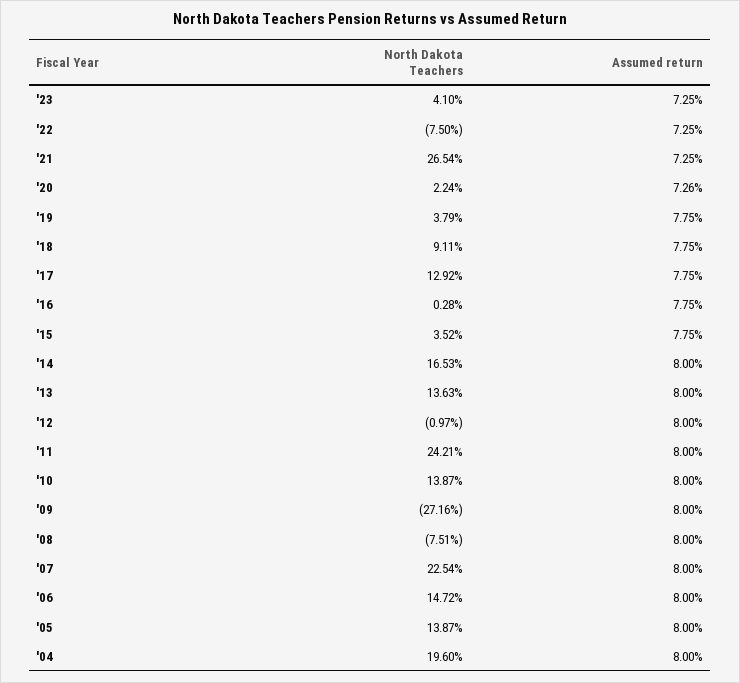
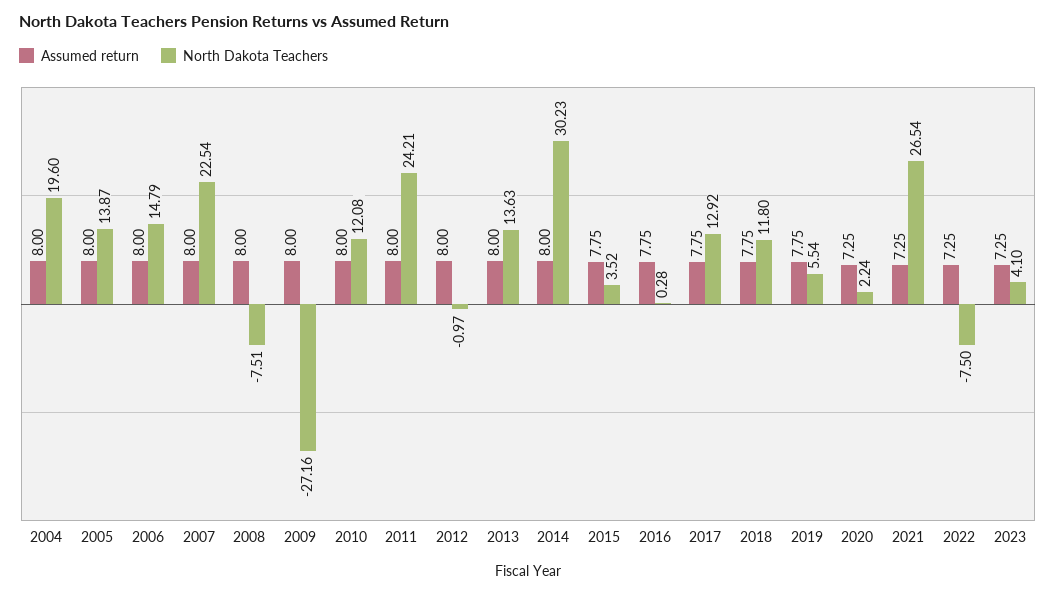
Assumed return, '20: 7.26 -> 7.25
North Dakota Teachers, '19: 3.79 -> 5.54
North Dakota Teachers, '18: 9.11 -> 11.8
North Dakota Teachers, '14: 16.53 -> 30.23
North Dakota Teachers, '10: 13.87 -> 12.08
North Dakota Teachers, '06: 14.72 -> 14.79

